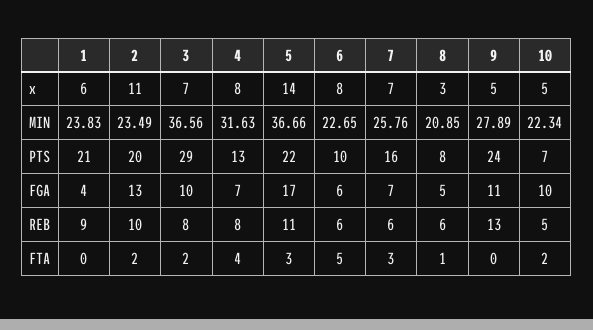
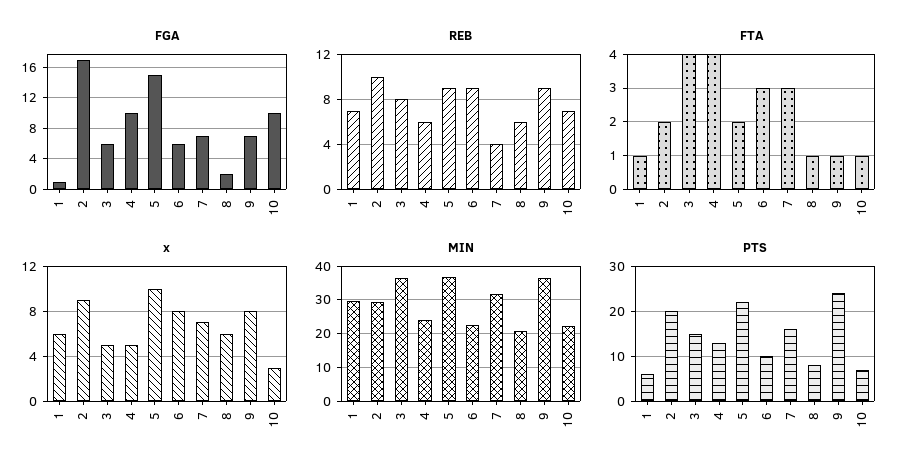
x, 2: 11 -> 9
x, 3: 7 -> 5
x, 4: 8 -> 5
x, 5: 14 -> 10
x, 8: 3 -> 6
x, 9: 5 -> 8
x, 10: 5 -> 3
MIN, 1: 23.83 -> 30
MIN, 2: 23.49 -> 30
MIN, 4: 31.63 -> 24
MIN, 7: 25.76 -> 32
MIN, 9: 27.89 -> 36
PTS, 1: 21 -> 5
PTS, 3: 29 -> 15
FGA, 1: 4 -> 1
FGA, 2: 13 -> 17
FGA, 3: 10 -> 6
FGA, 4: 7 -> 10
FGA, 5: 17 -> 15
FGA, 8: 5 -> 2
FGA, 9: 11 -> 7
REB, 1: 9 -> 7
REB, 4: 8 -> 6
REB, 5: 11 -> 9
REB, 6: 6 -> 9
REB, 7: 6 -> 4
REB, 9: 13 -> 9
REB, 10: 5 -> 7
FTA, 1: 0 -> 1
FTA, 3: 2 -> 4
FTA, 5: 3 -> 2
FTA, 6: 5 -> 3
FTA, 9: 0 -> 1
FTA, 10: 2 -> 1

